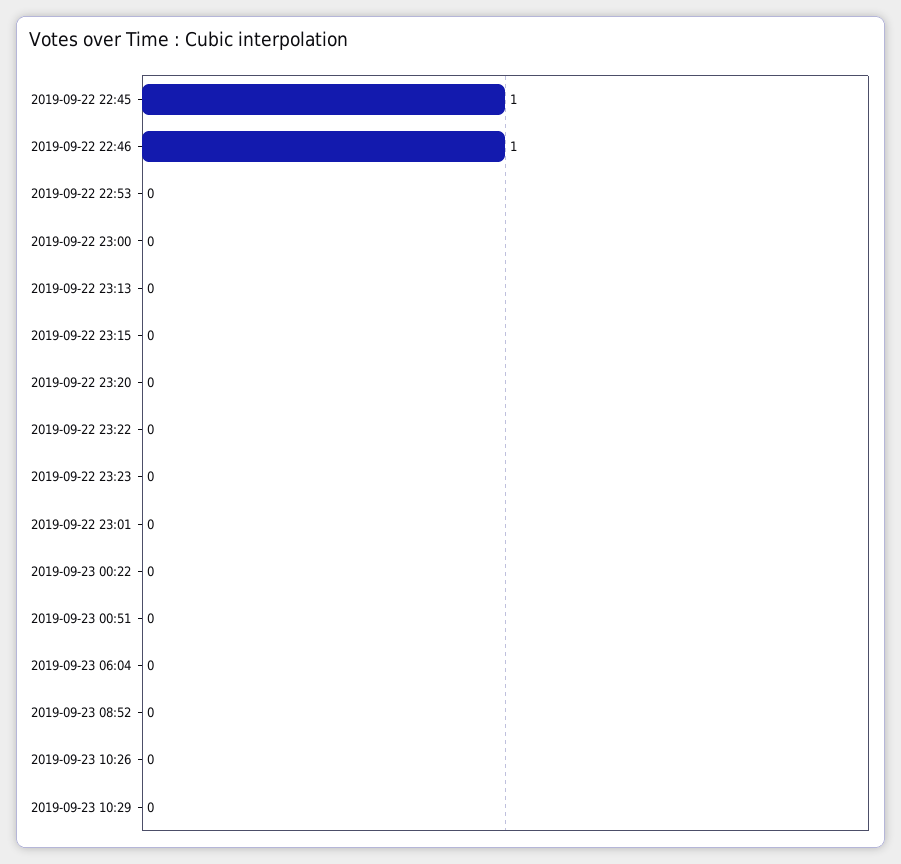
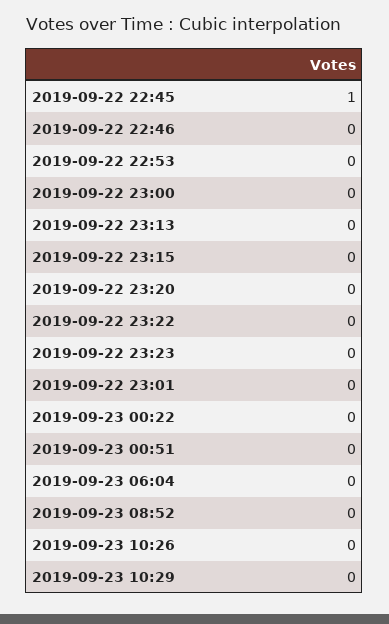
2019-09-22 22:46: 1 -> 0

